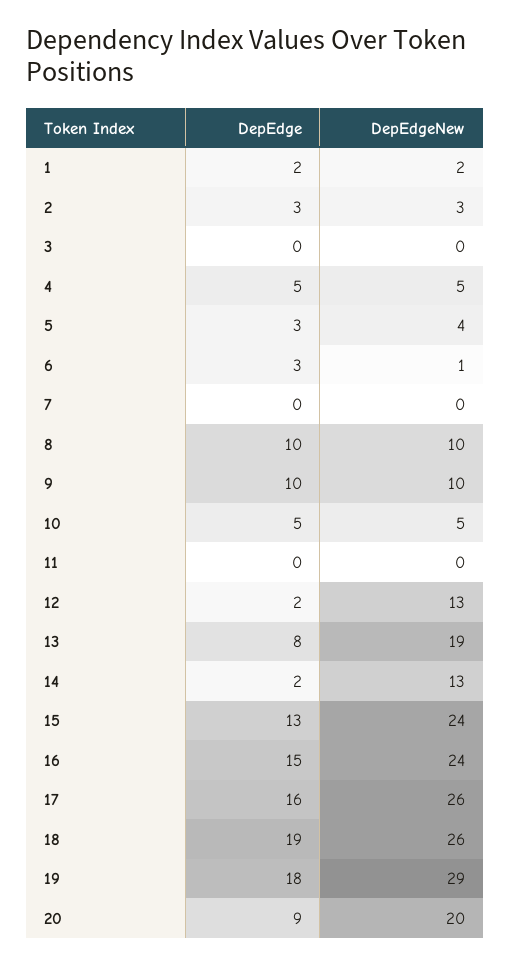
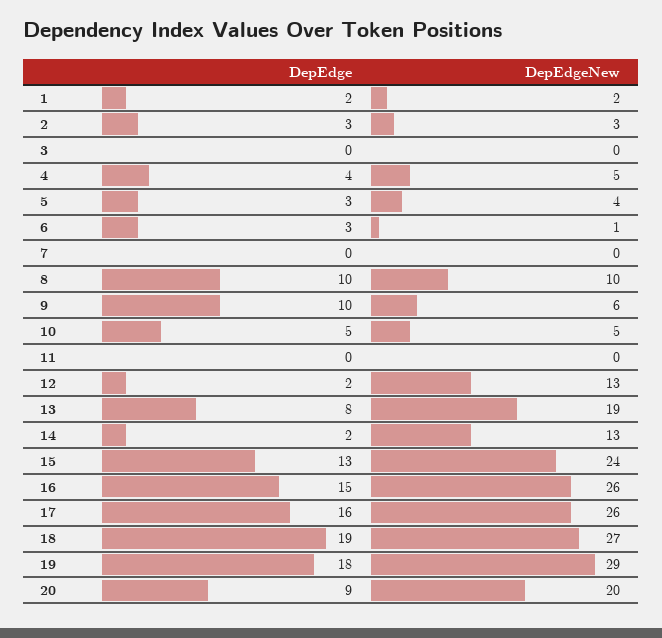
DepEdge, 4: 5 -> 4
DepEdgeNew, 9: 10 -> 6
DepEdgeNew, 16: 24 -> 26
DepEdgeNew, 18: 26 -> 27

